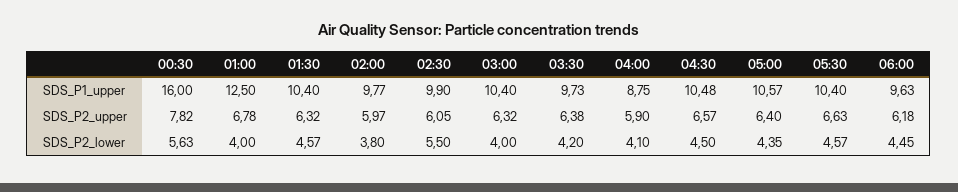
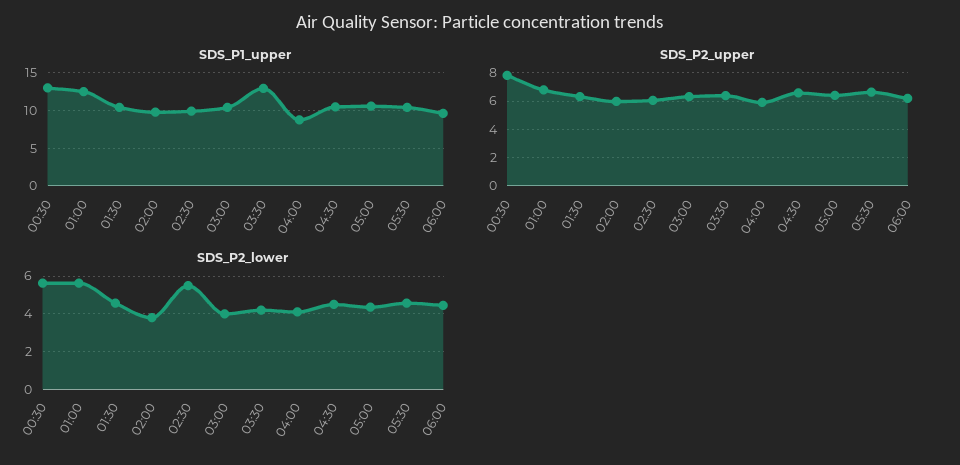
SDS_P1_upper, 00:30: 16 -> 13
SDS_P1_upper, 03:30: 9.73 -> 13
SDS_P2_lower, 01:00: 4 -> 5.5

